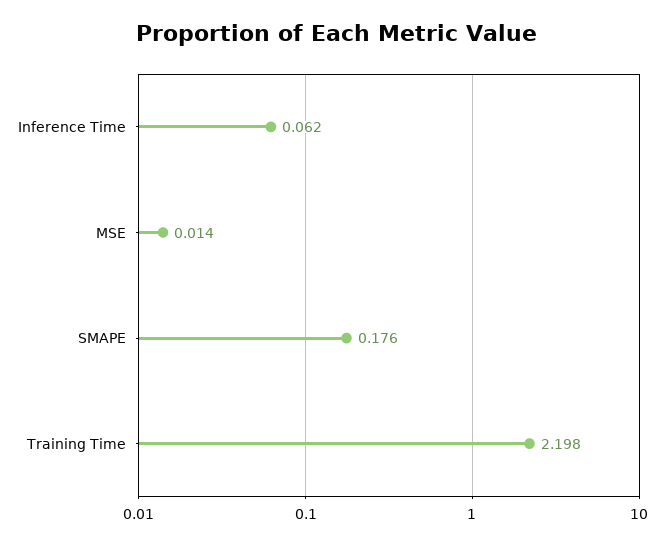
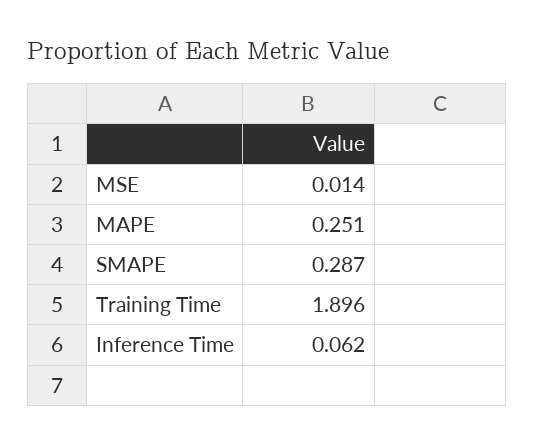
SMAPE: 0.176 -> 0.287
Training Time: 2.198 -> 1.896
MAPE: none -> 0.251

